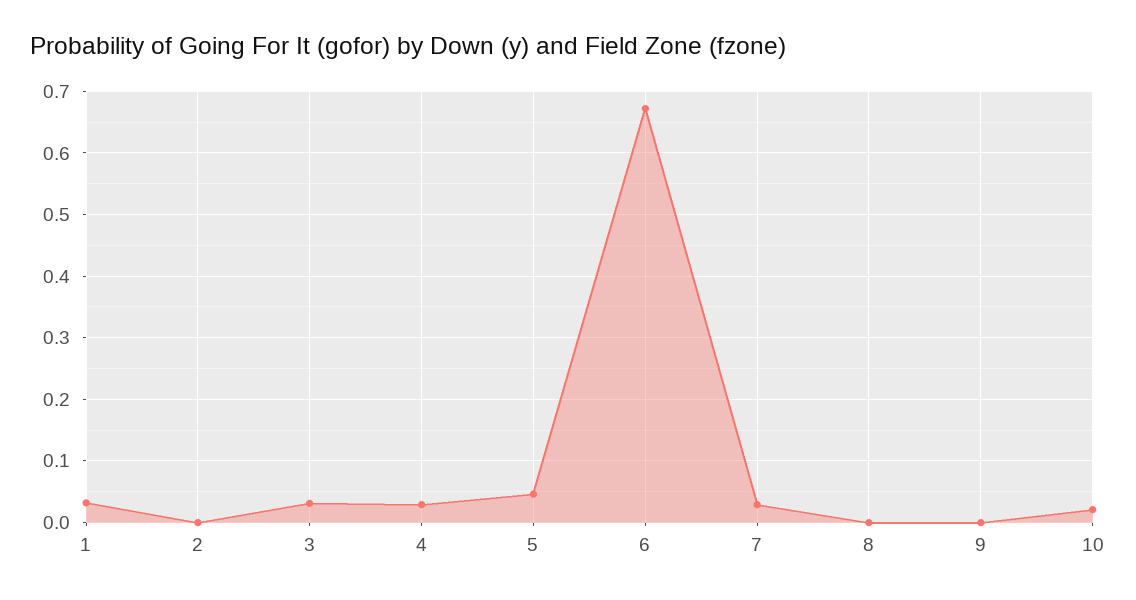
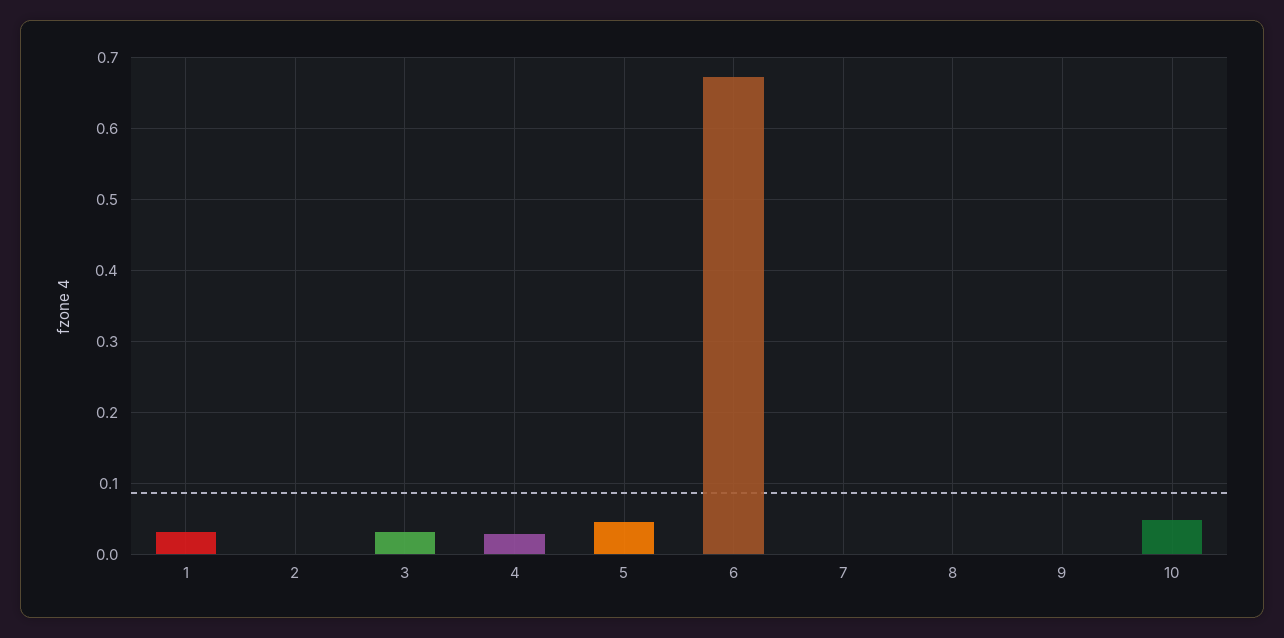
7: 0.03 -> 0
10: 0.02 -> 0.05

